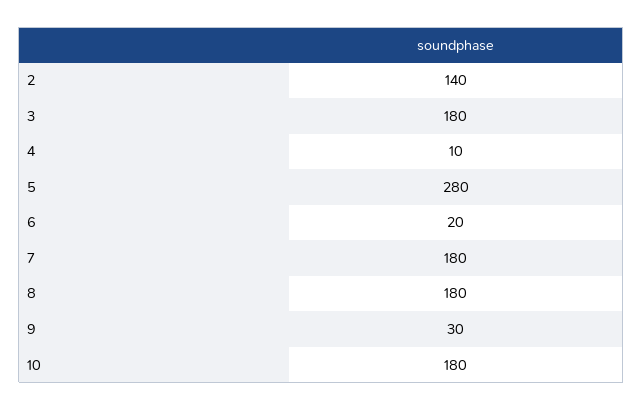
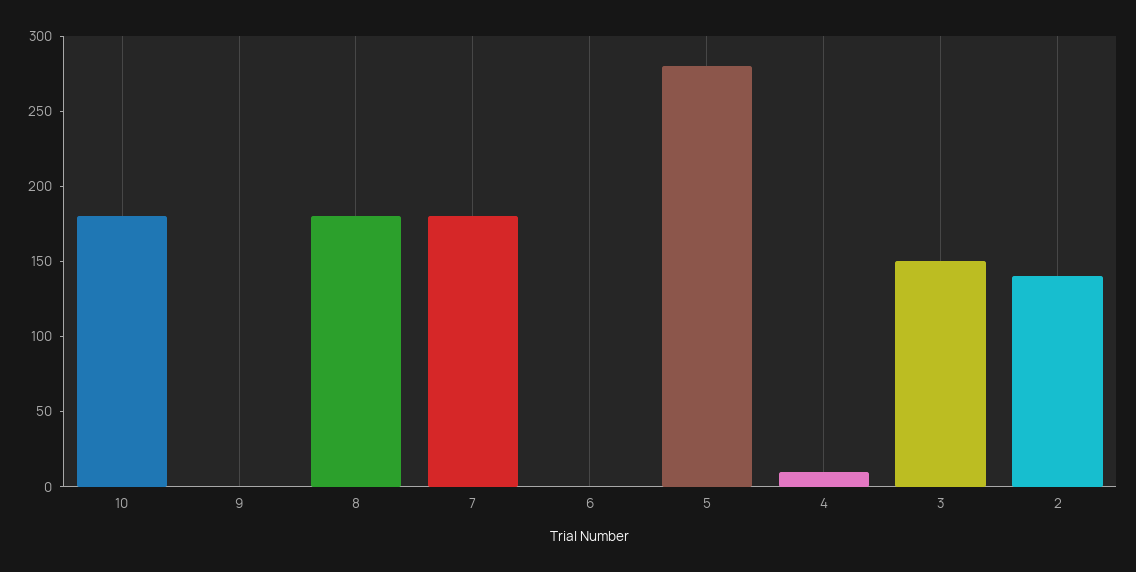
3: 180 -> 150
6: 20 -> 0
9: 30 -> 0

